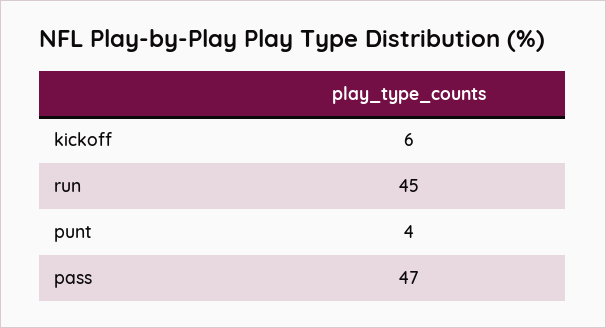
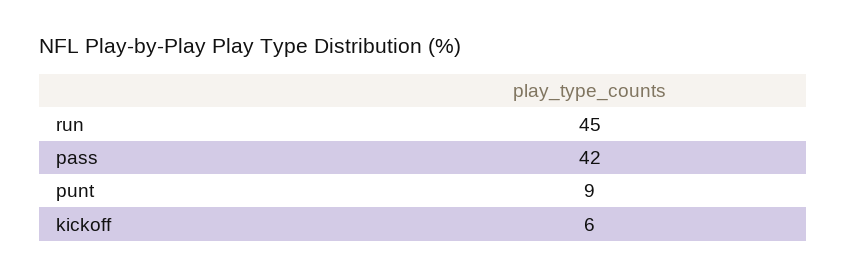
punt: 4 -> 9
pass: 47 -> 42

